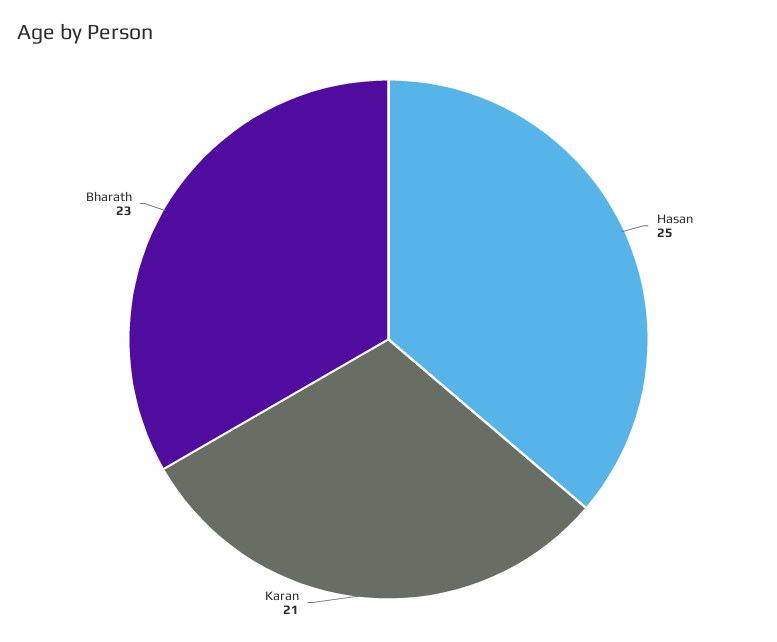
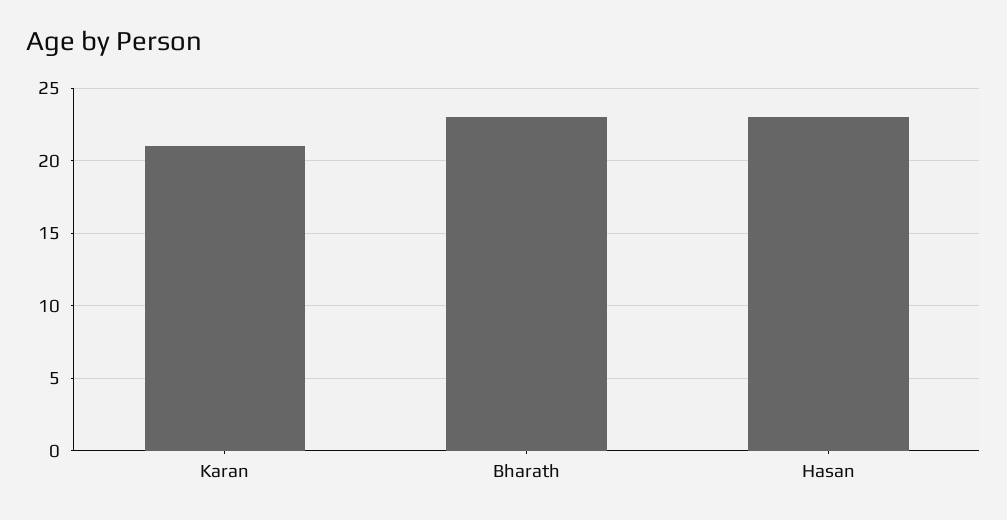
Hasan: 25 -> 23

